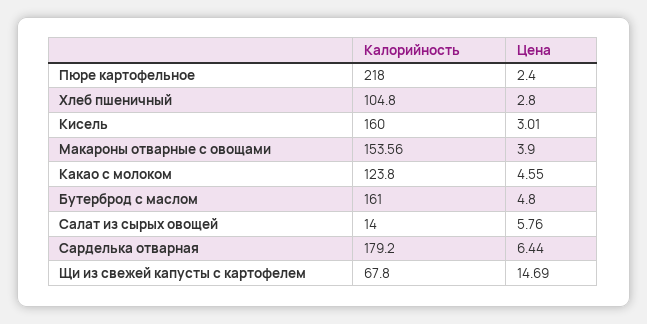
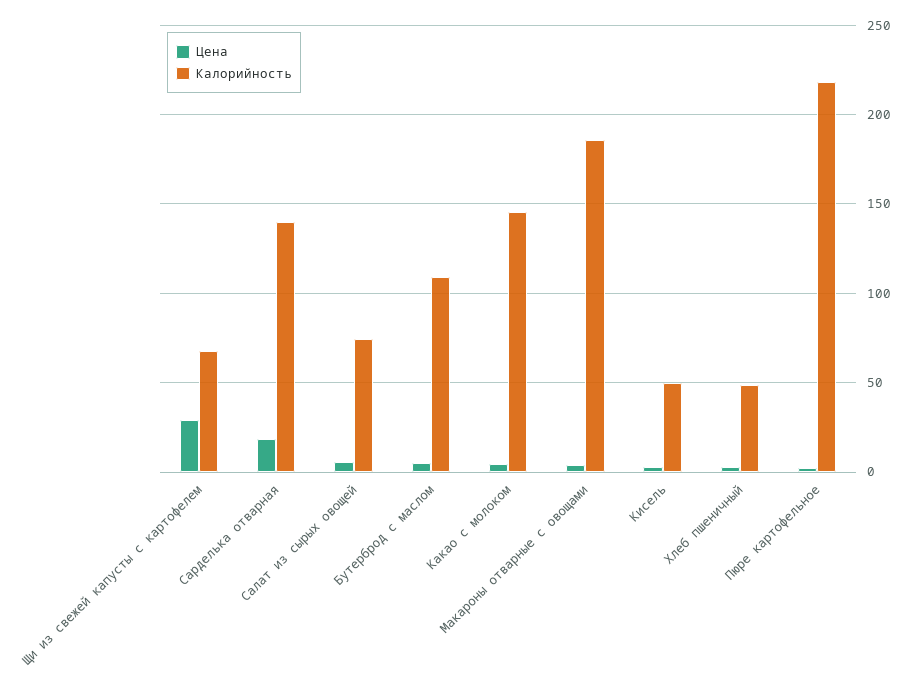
Калорийность, Хлеб пшеничный: 104.8 -> 50
Калорийность, Кисель: 160 -> 50
Калорийность, Макароны отварные с овощами: 153.56 -> 185
Калорийность, Какао с молоком: 123.8 -> 145
Калорийность, Бутерброд с маслом: 161 -> 110
Калорийность, Салат из сырых овощей: 14 -> 75
Калорийность, Сарделька отварная: 179.2 -> 140
Цена, Сарделька отварная: 6.44 -> 20
Цена, Щи из свежей капусты с картофелем: 14.69 -> 30

